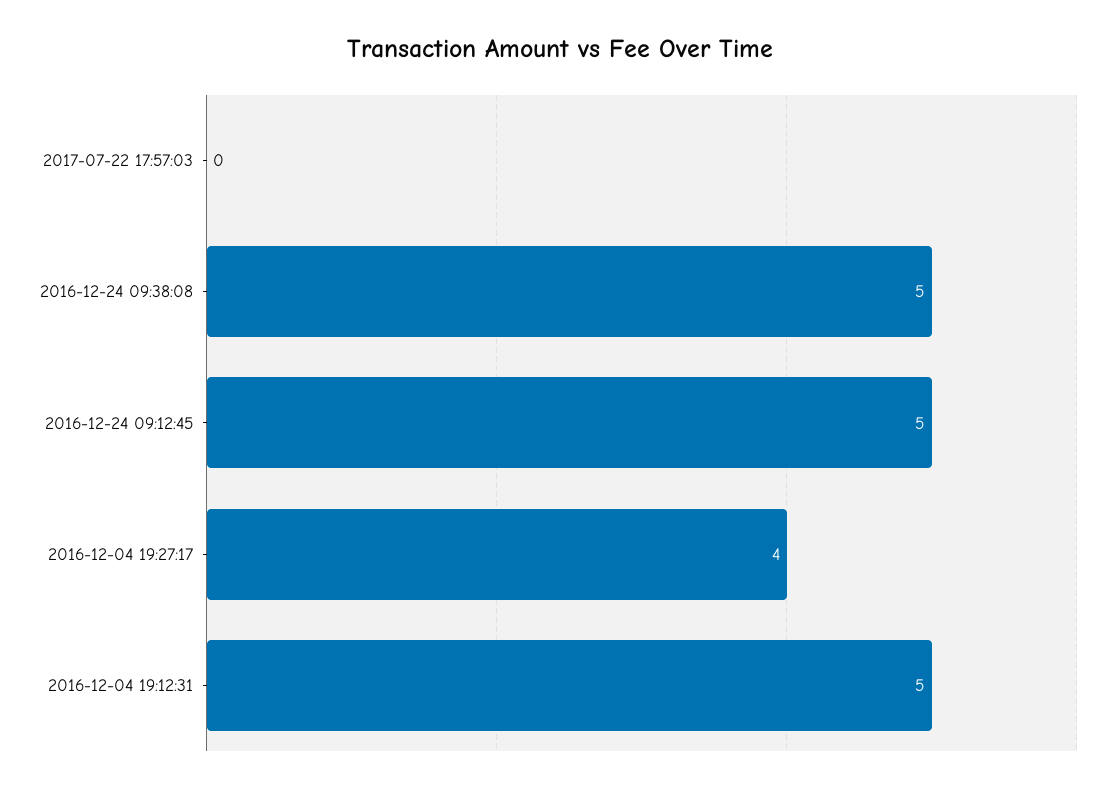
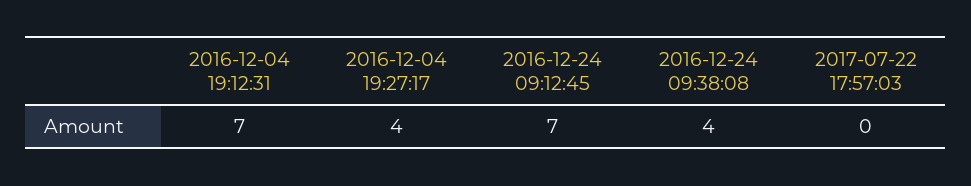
2016-12-24 09:38:08: 5 -> 4
2016-12-24 09:12:45: 5 -> 7
2016-12-04 19:12:31: 5 -> 7

